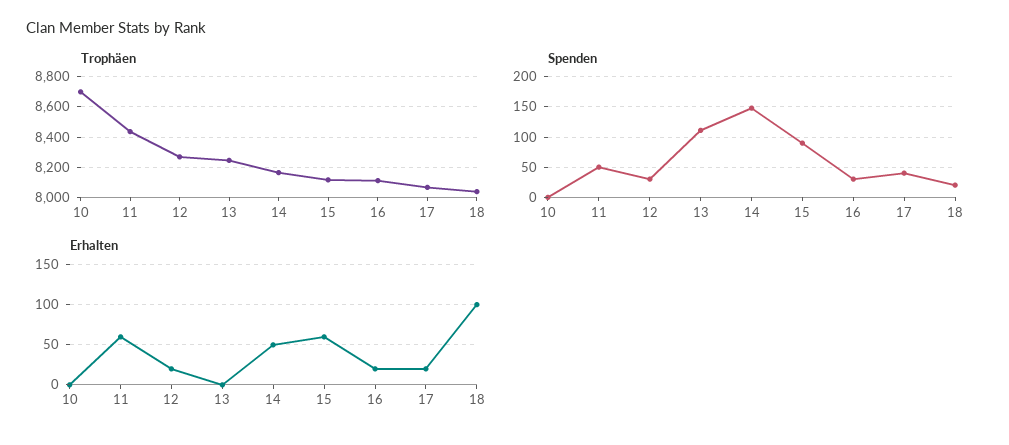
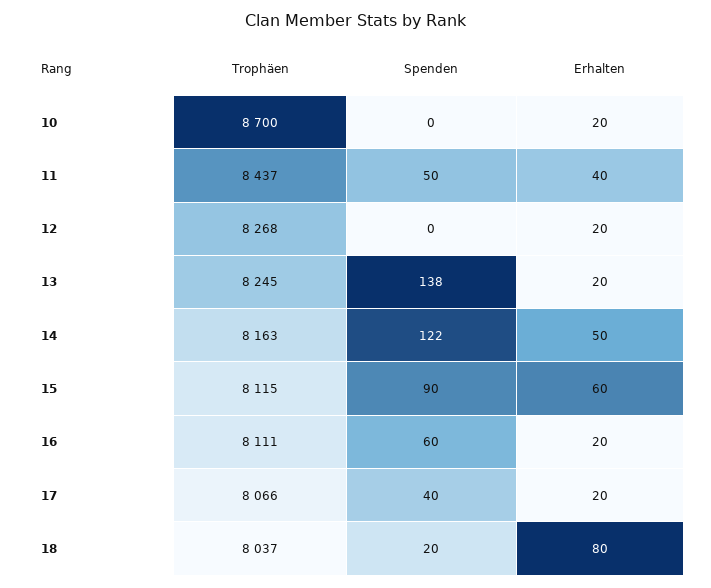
Spenden, 12: 30 -> 0
Spenden, 13: 110 -> 138
Spenden, 14: 150 -> 122
Spenden, 16: 30 -> 60
Erhalten, 10: 0 -> 20
Erhalten, 11: 60 -> 40
Erhalten, 13: 0 -> 20
Erhalten, 18: 100 -> 80

